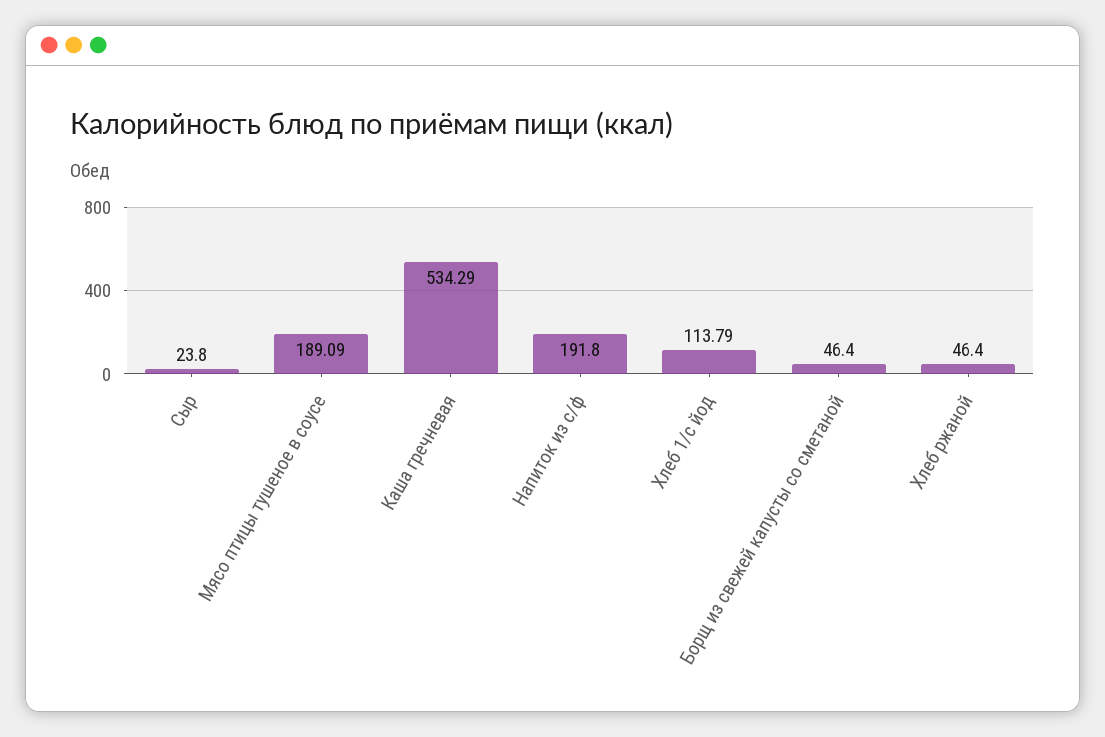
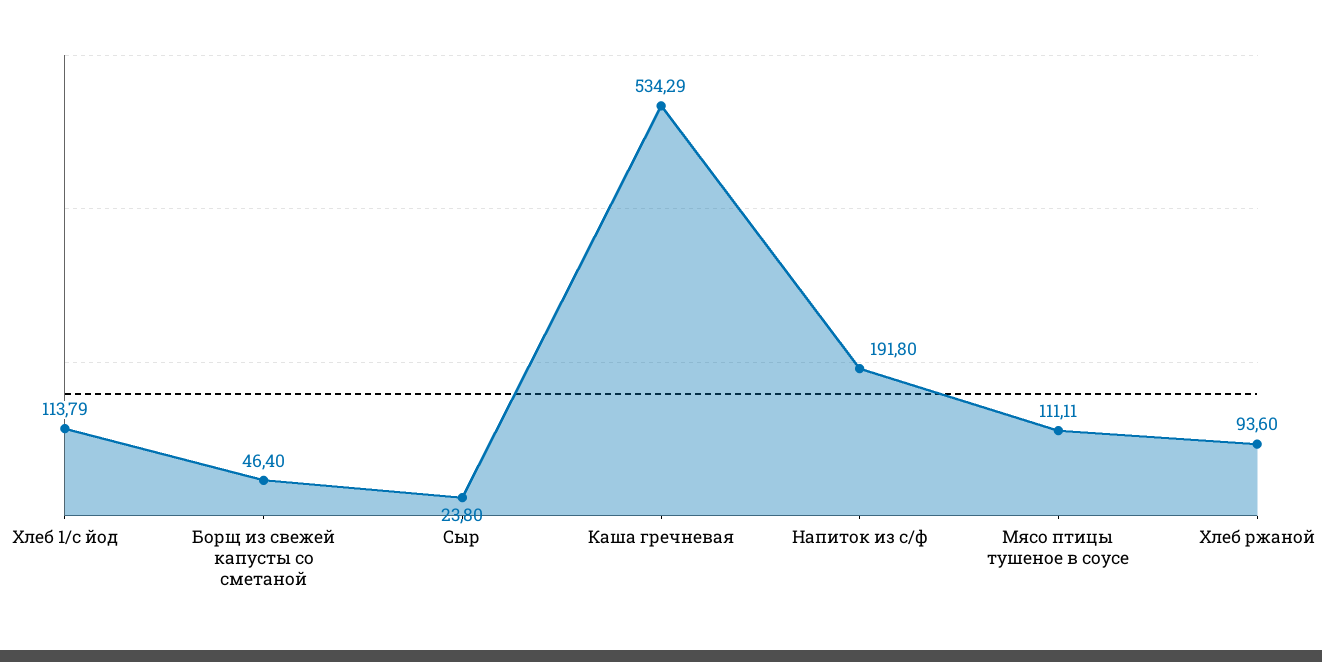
Мясо птицы тушеное в соусе: 189.09 -> 111.11
Хлеб ржаной: 46.4 -> 93.6

